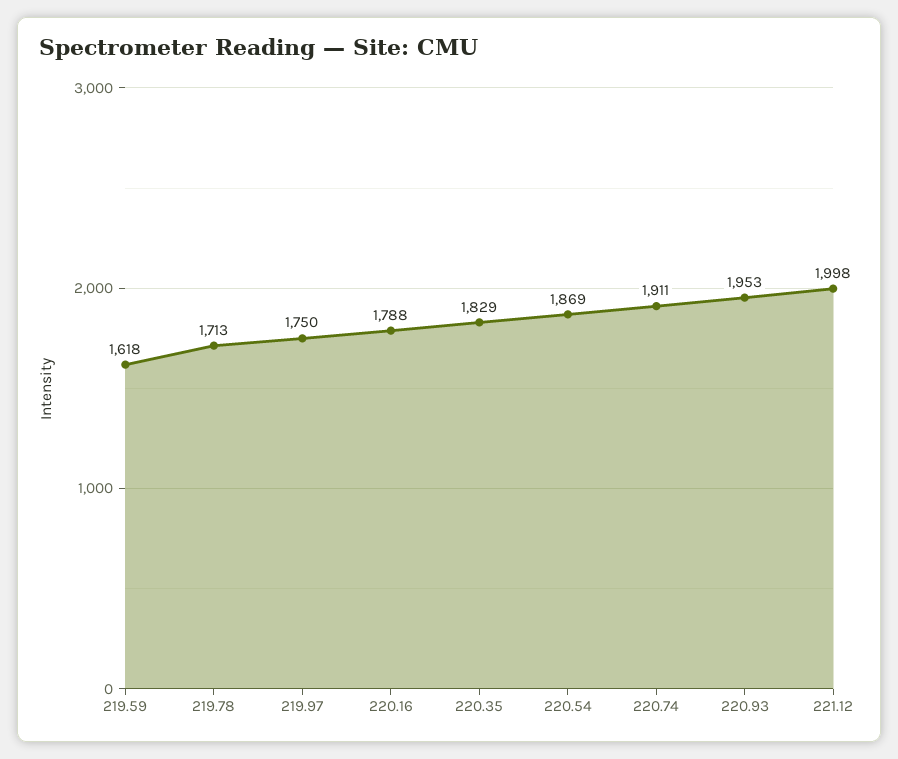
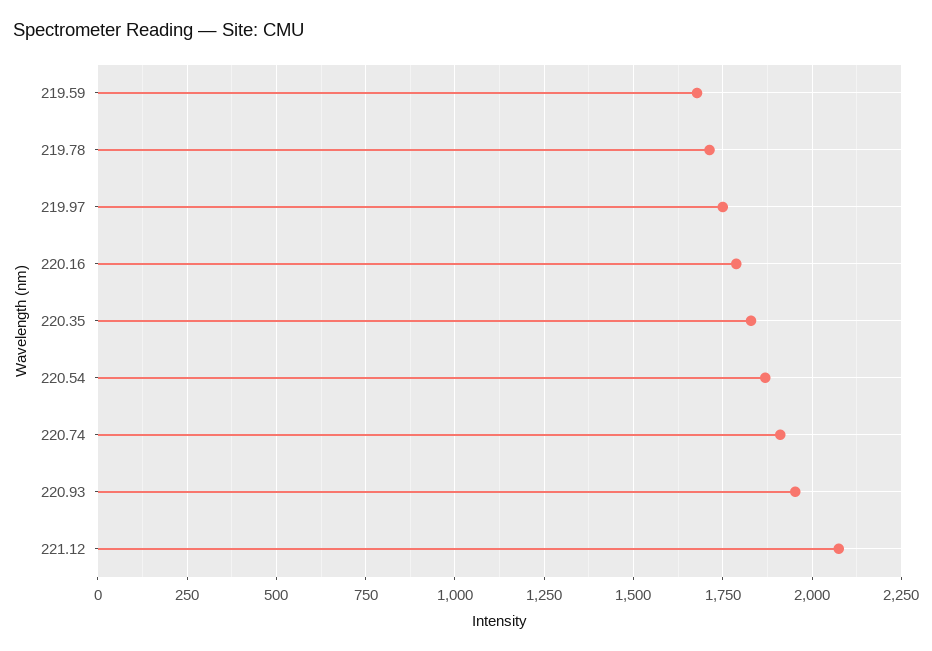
219.59: 1618 -> 1675
221.12: 1998 -> 2075

